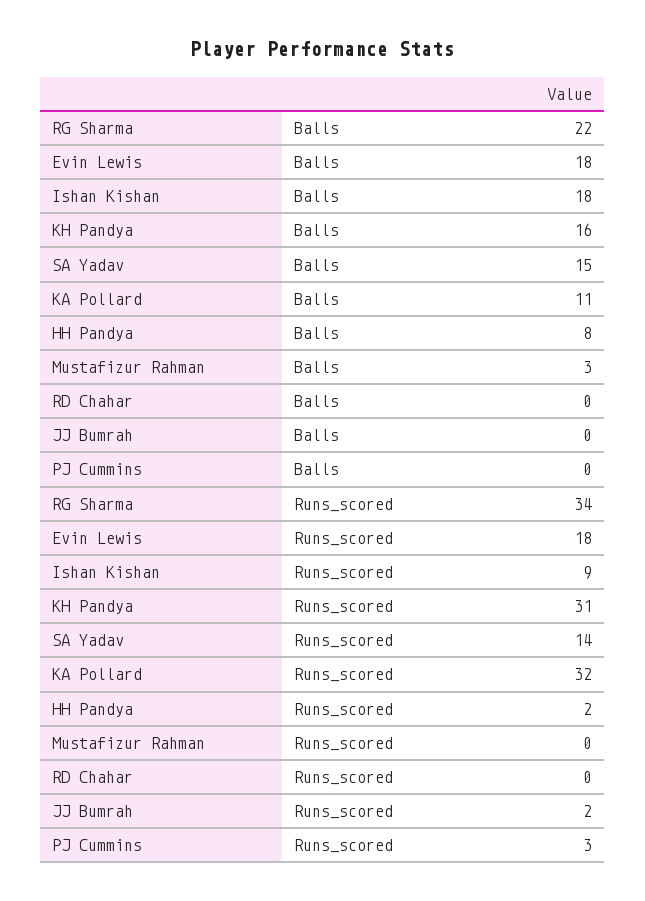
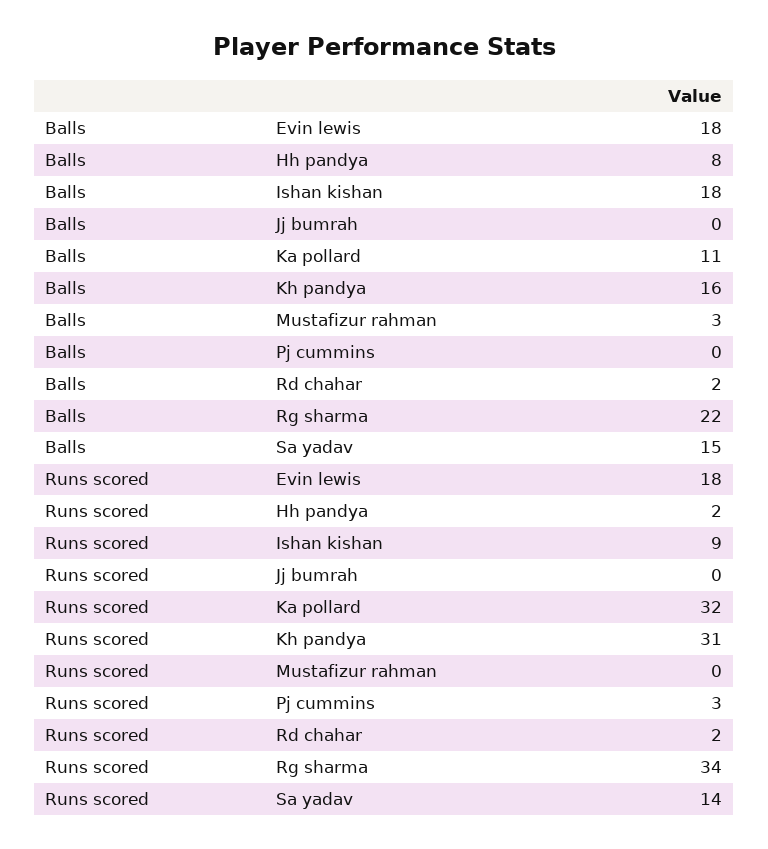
RD Chahar, Balls: 0 -> 2
RD Chahar, Runs_scored: 0 -> 2
JJ Bumrah, Runs_scored: 2 -> 0

